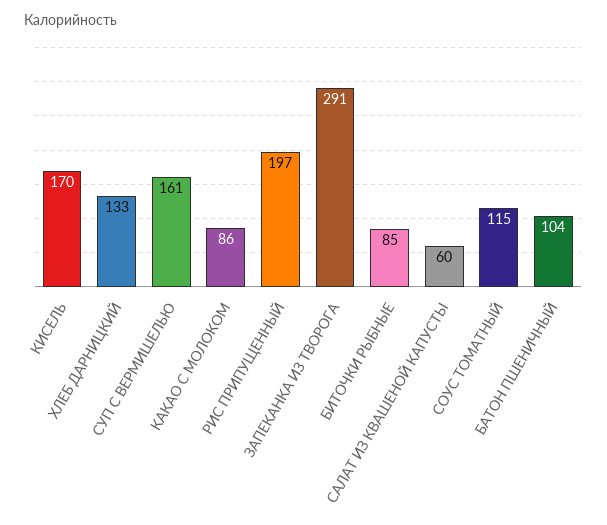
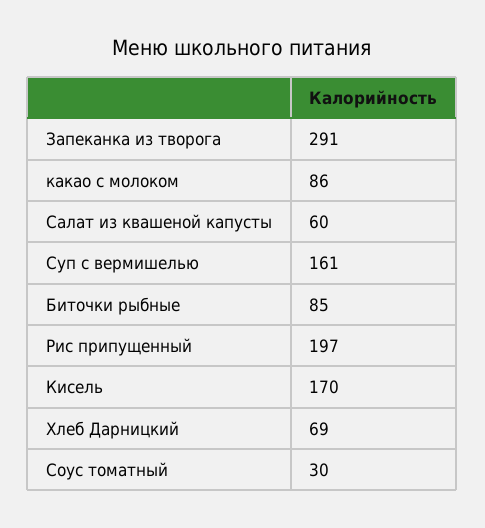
ХЛЕБ ДАРНИЦКИЙ: 133 -> 69
СОУС ТОМАТНЫЙ: 115 -> 30
БАТОН ПШЕНИЧНЫЙ: 104 -> none

